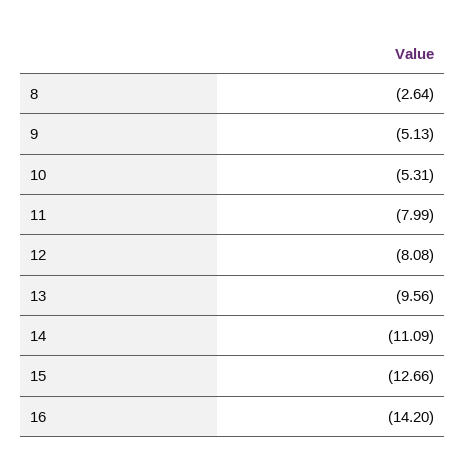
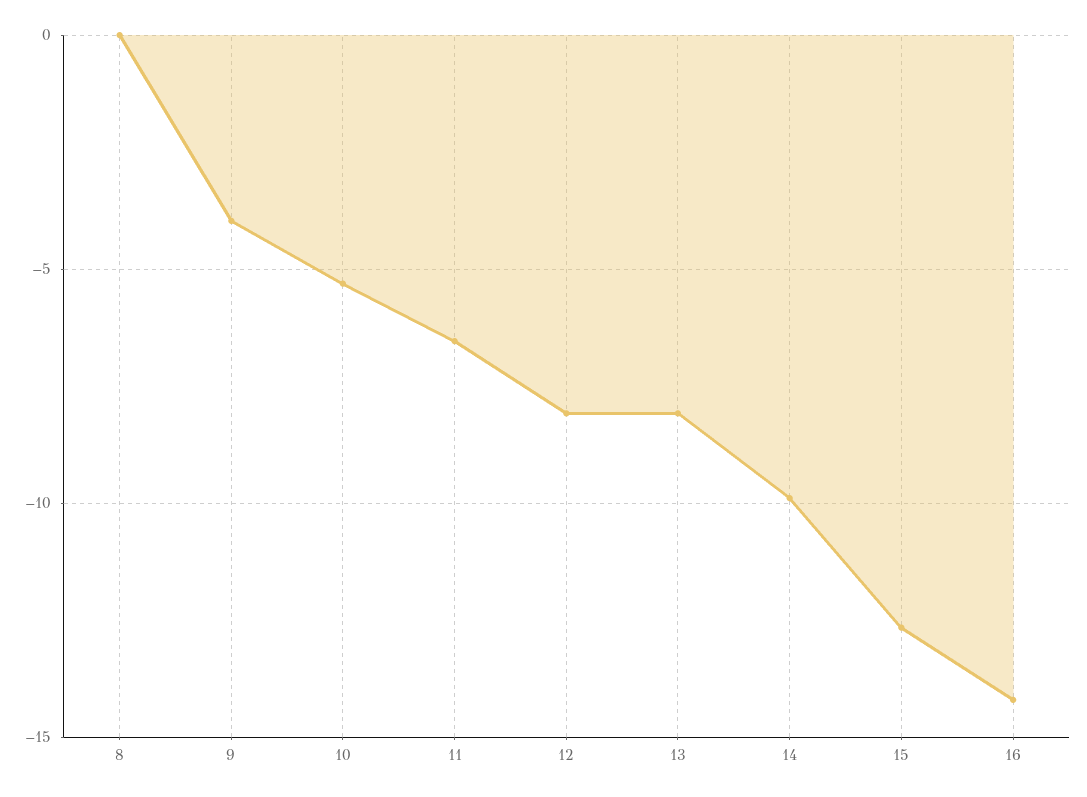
8: -2.64 -> 0
9: -5.13 -> -4
11: -7.99 -> -6.5
13: -9.56 -> -8
14: -11.09 -> -10

